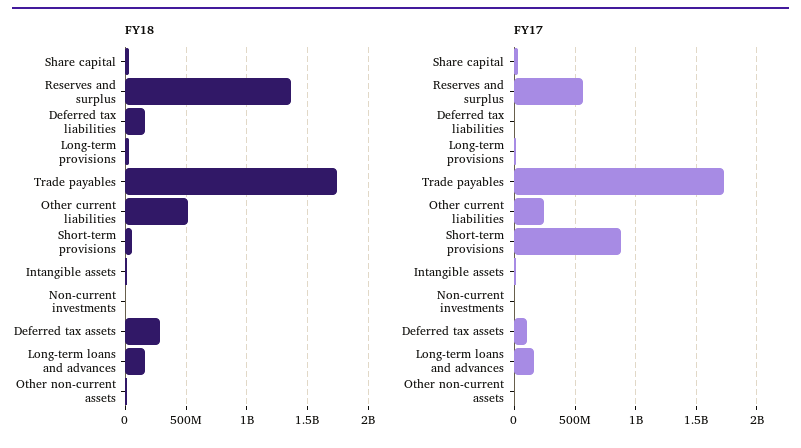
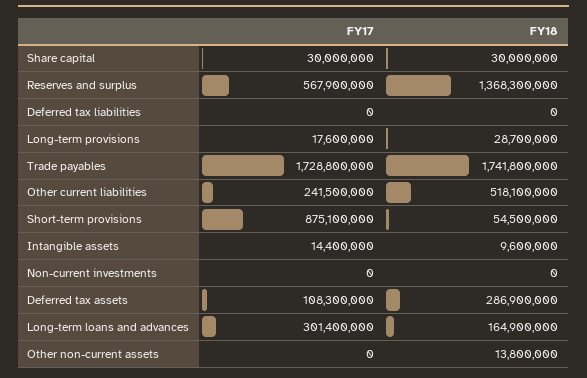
FY18, Deferred tax liabilities: 150000000 -> 0
FY17, Long-term loans and advances: 150000000 -> 301400000

